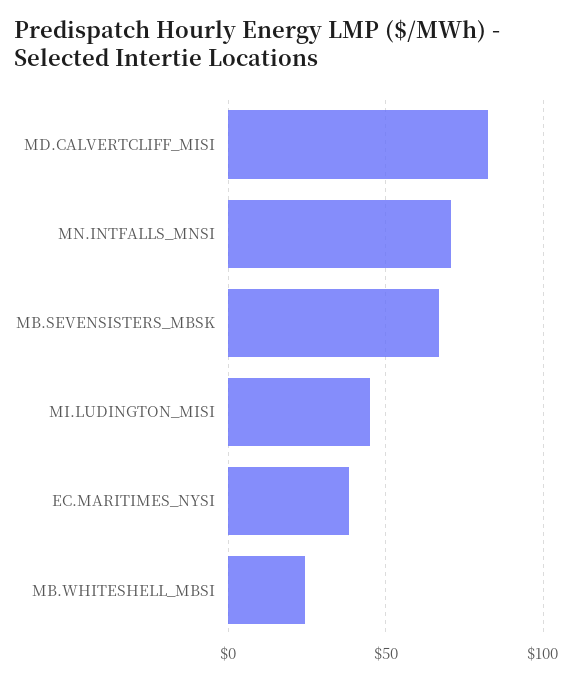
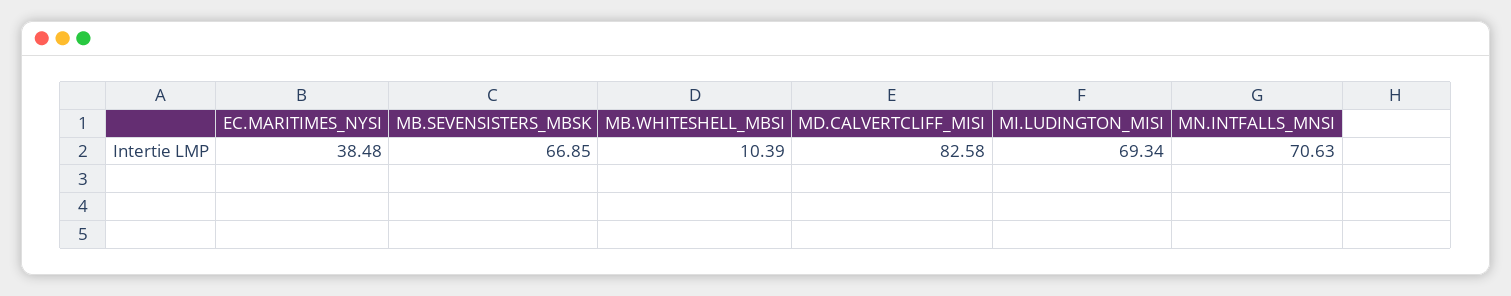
MI.LUDINGTON_MISI: 45 -> 69.34
MB.WHITESHELL_MBSI: 25 -> 10.39

